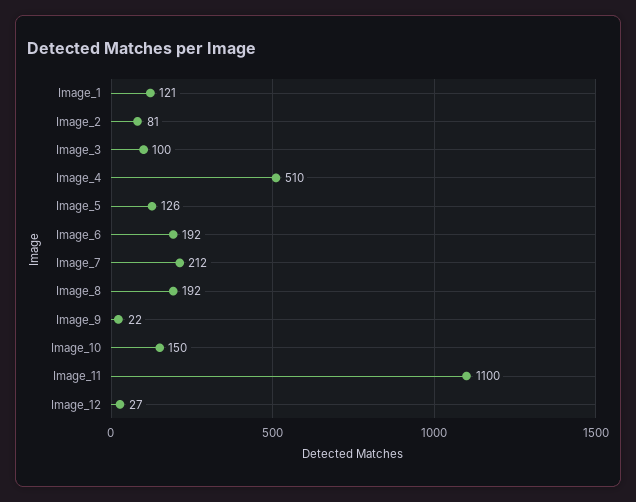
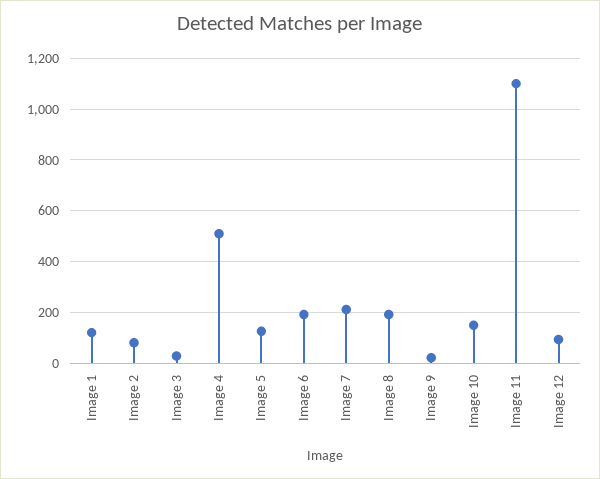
Image_3: 100 -> 25
Image_12: 27 -> 100

